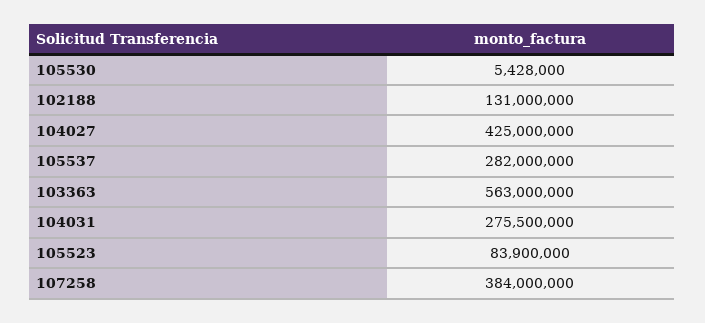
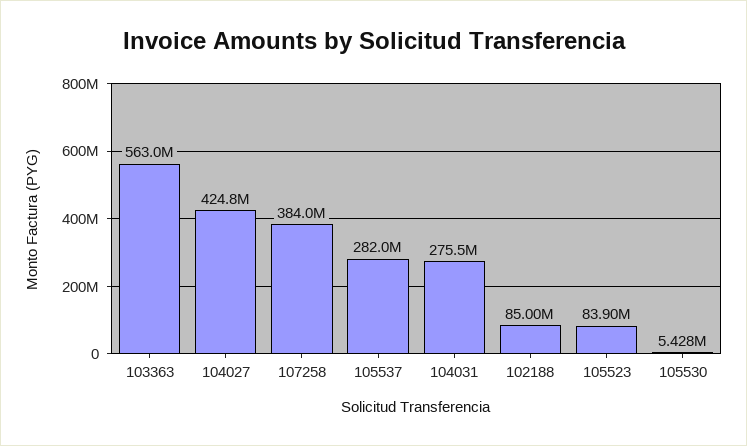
102188: 131000000 -> 85000000
104027: 425000000 -> 424800000

